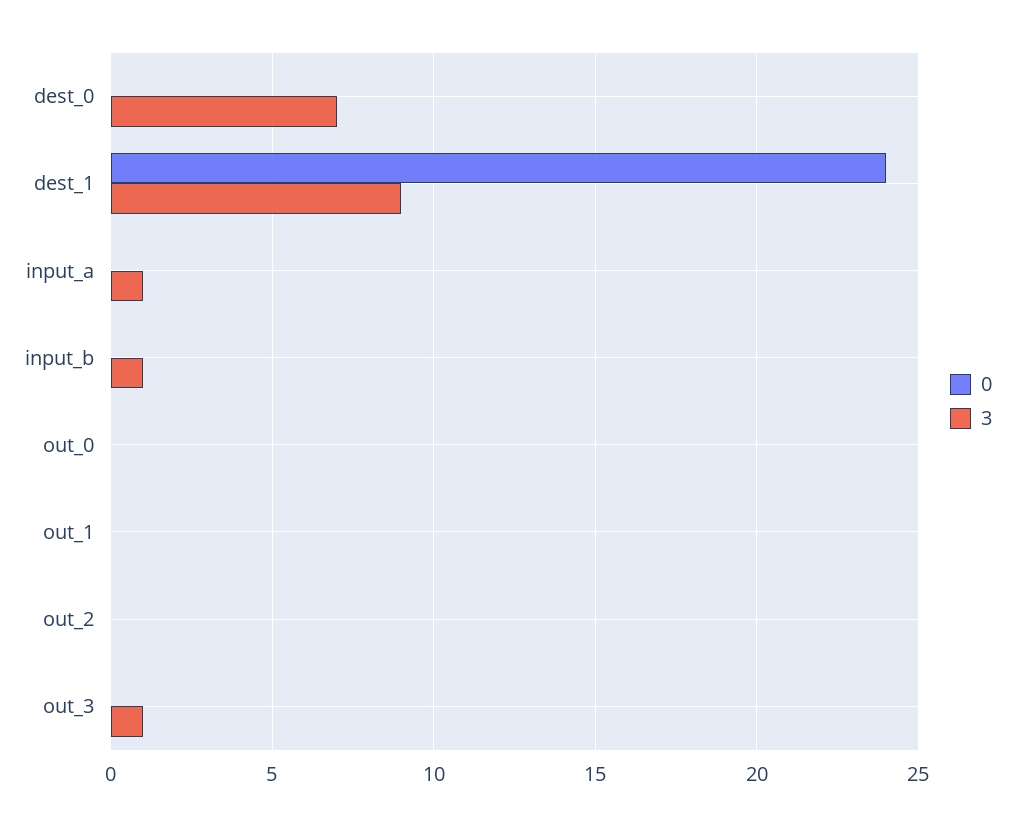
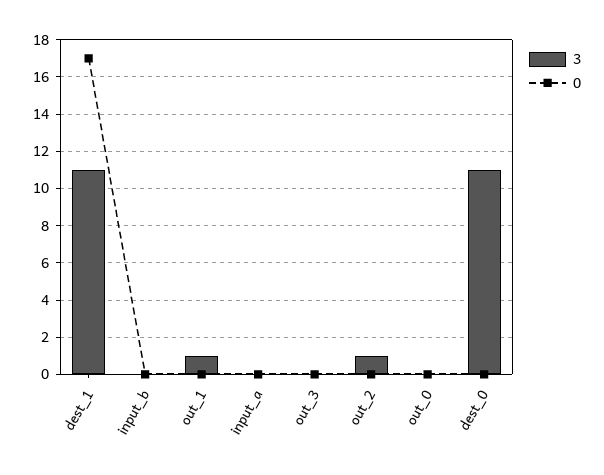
3, dest_0: 7 -> 11
0, dest_1: 24 -> 17
3, dest_1: 9 -> 11
3, input_a: 1 -> 0
3, input_b: 1 -> 0
3, out_1: 0 -> 1
3, out_2: 0 -> 1
3, out_3: 1 -> 0

